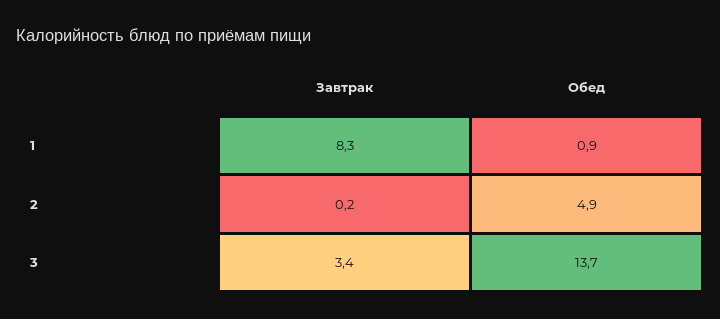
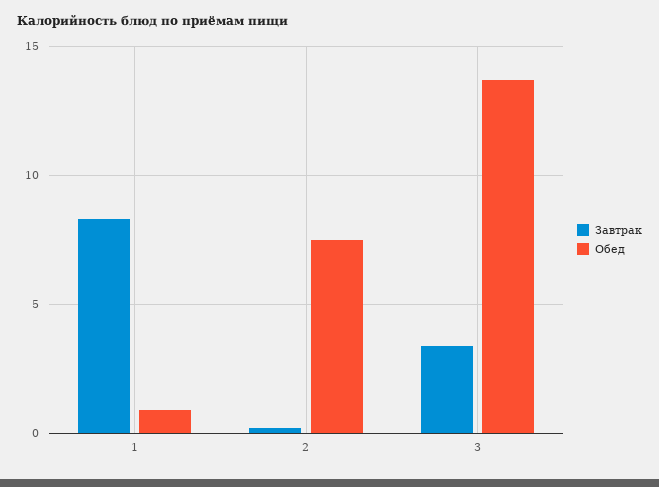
Обед, 2: 4.9 -> 7.5

